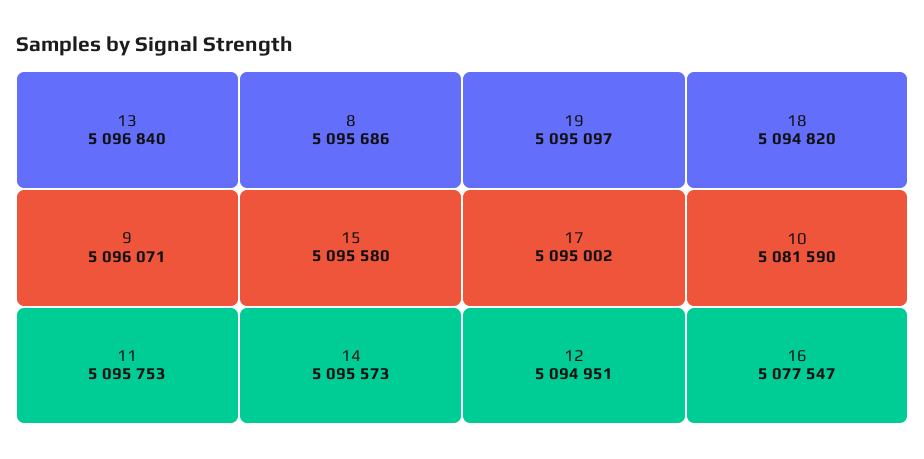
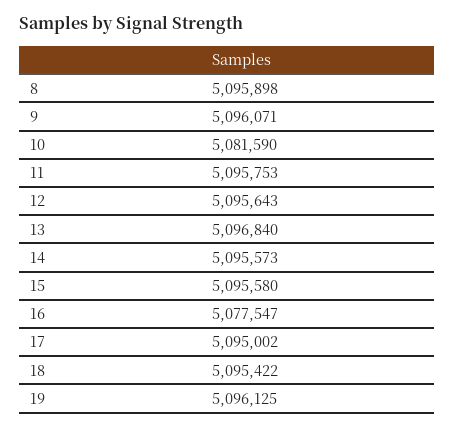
8: 5095686 -> 5095898
19: 5095097 -> 5096125
12: 5094951 -> 5095643
18: 5094820 -> 5095422

